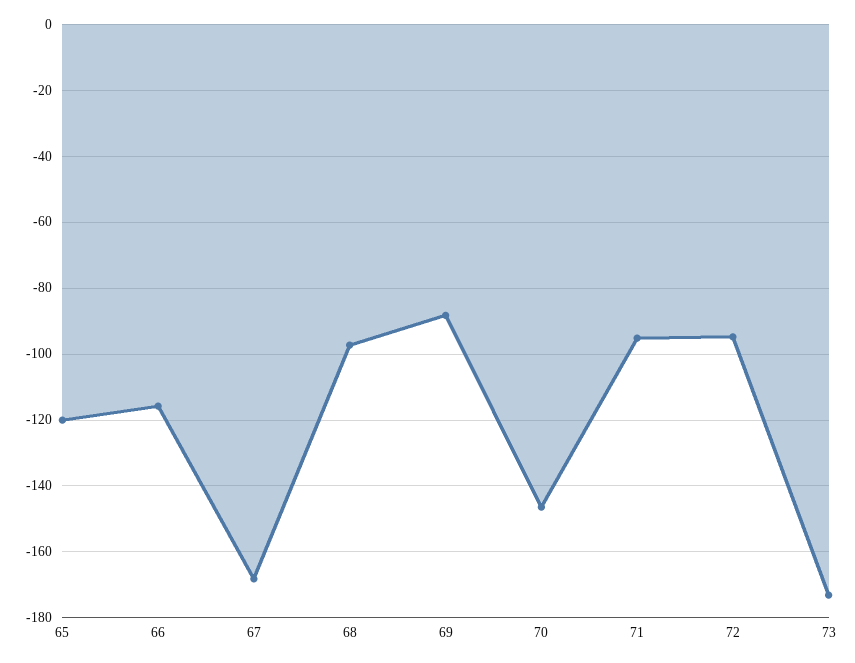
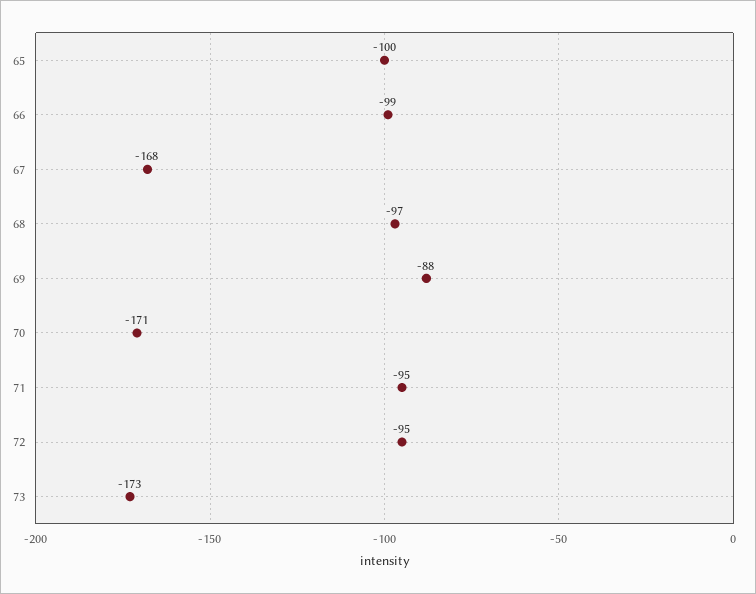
65: -120 -> -100
66: -116 -> -99
70: -146 -> -171

